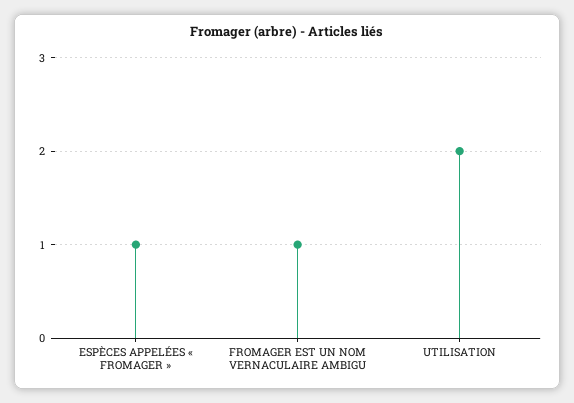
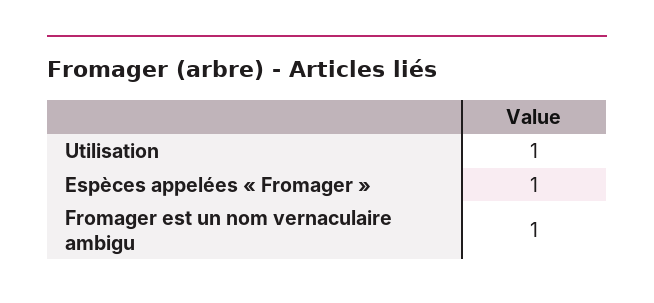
UTILISATION: 2 -> 1

